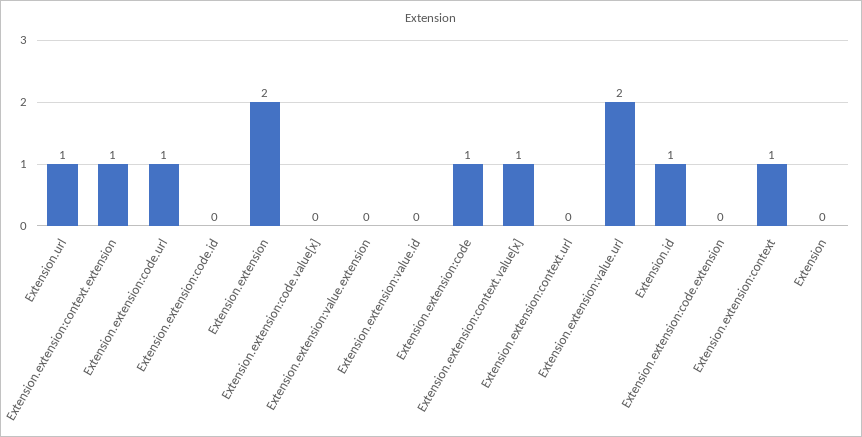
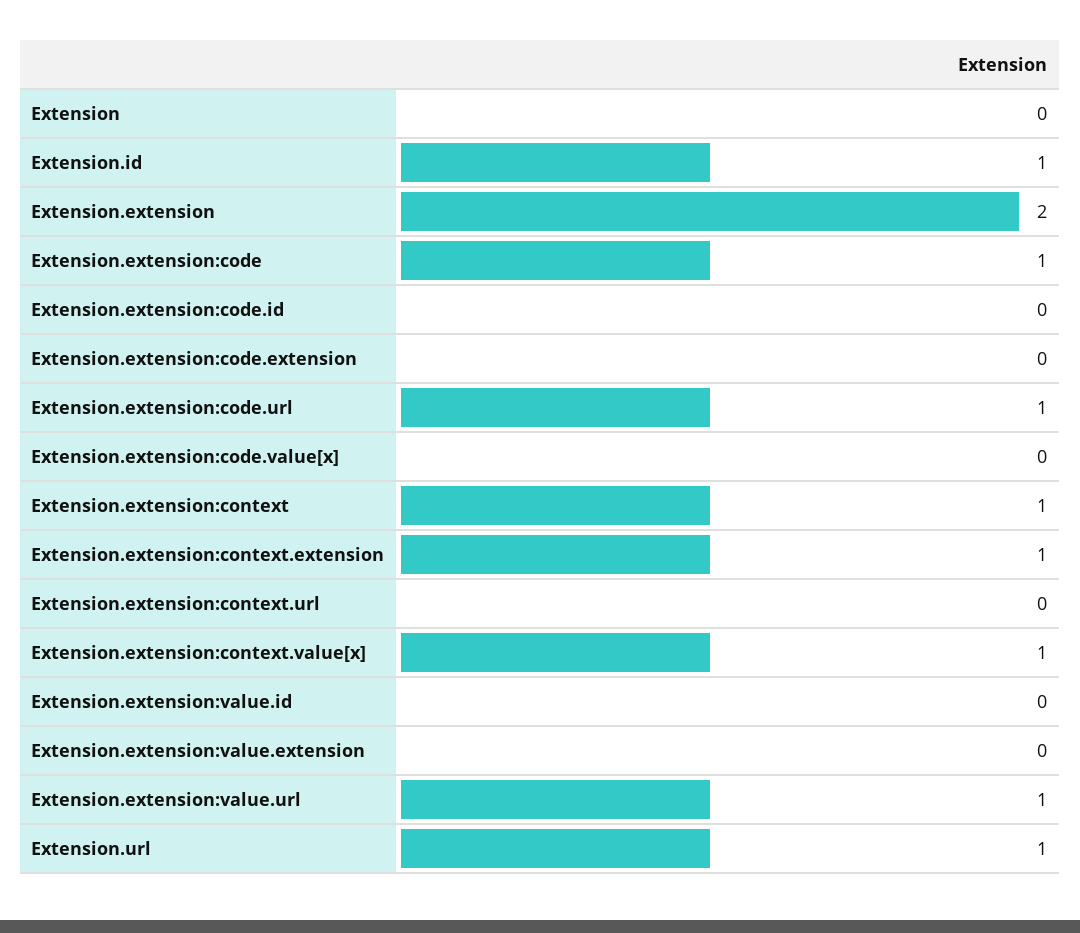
Extension.extension:value.url: 2 -> 1

